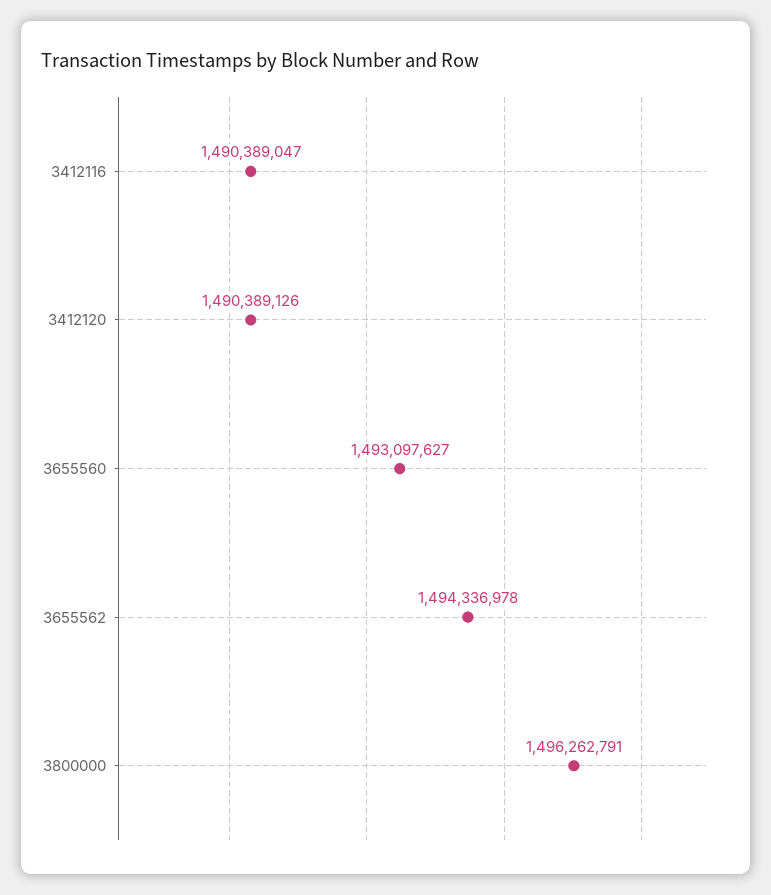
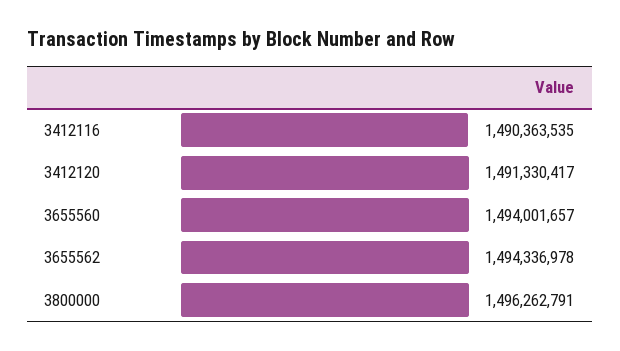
3412116: 1490389047 -> 1490363535
3412120: 1490389126 -> 1491330417
3655560: 1493097627 -> 1494001657

